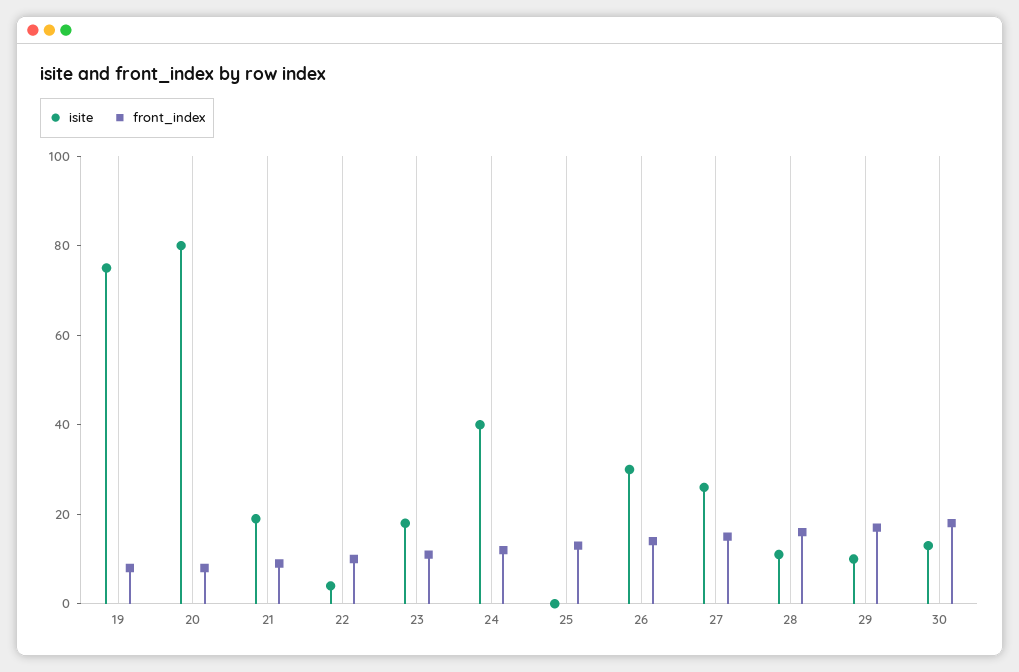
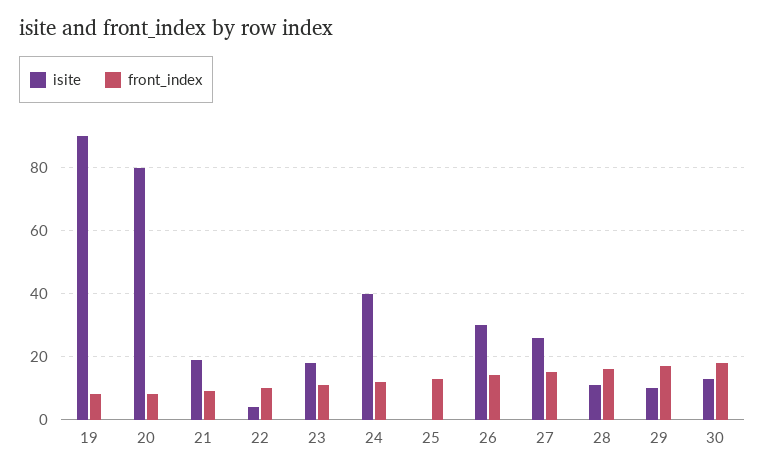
isite, 19: 75 -> 90

